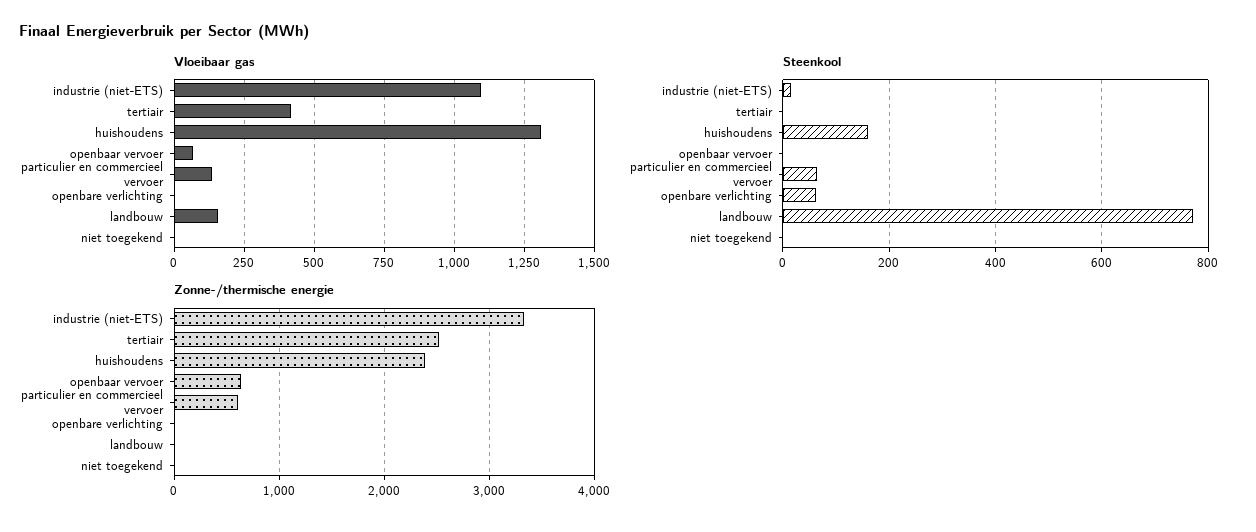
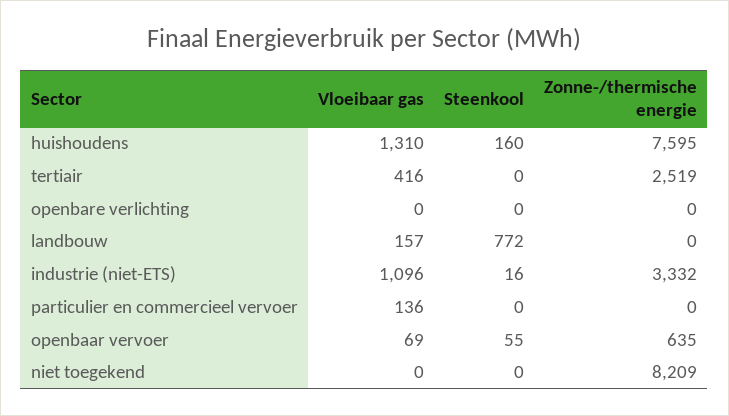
Steenkool, openbaar vervoer: 0 -> 55
Steenkool, particulier en commercieel vervoer: 60 -> 0
Steenkool, openbare verlichting: 60 -> 0
Zonne-/thermische energie, huishoudens: 2400 -> 7595
Zonne-/thermische energie, particulier en commercieel vervoer: 600 -> 0
Zonne-/thermische energie, niet toegekend: 0 -> 8209

